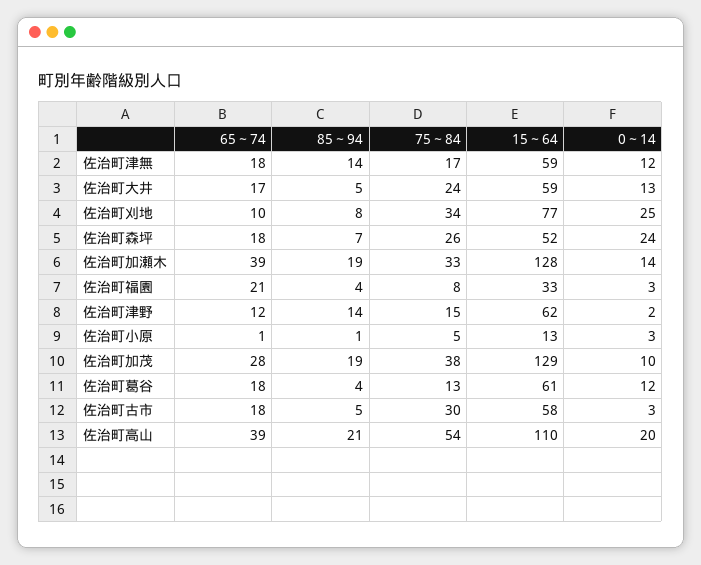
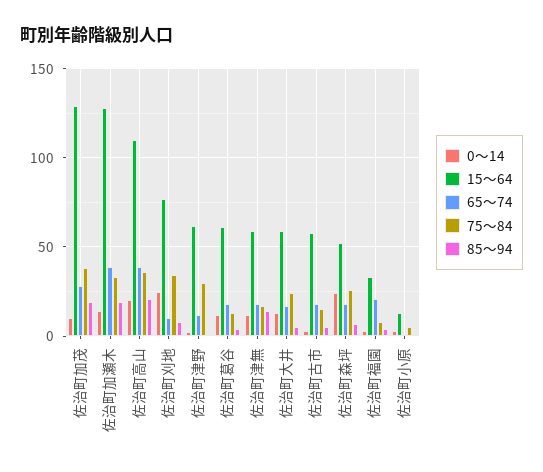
85～94, 佐治町津野: 14 -> 0
75～84, 佐治町津野: 15 -> 30
75～84, 佐治町古市: 30 -> 15
75～84, 佐治町高山: 54 -> 35

